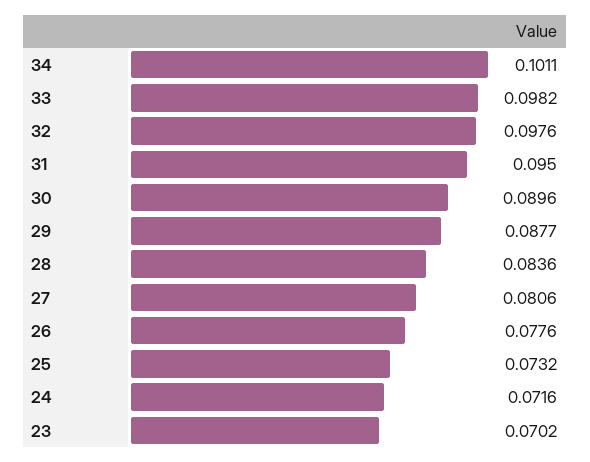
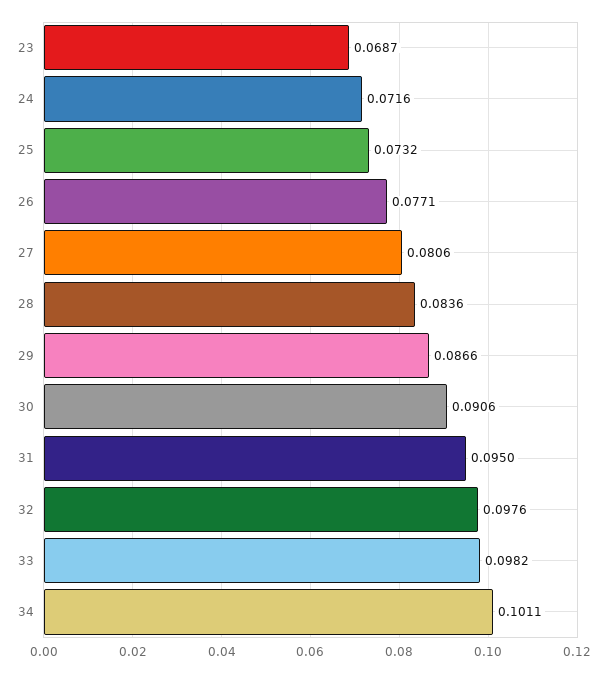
30: 0.0896 -> 0.0906
29: 0.0877 -> 0.0866
26: 0.0776 -> 0.0771
23: 0.0702 -> 0.0687

